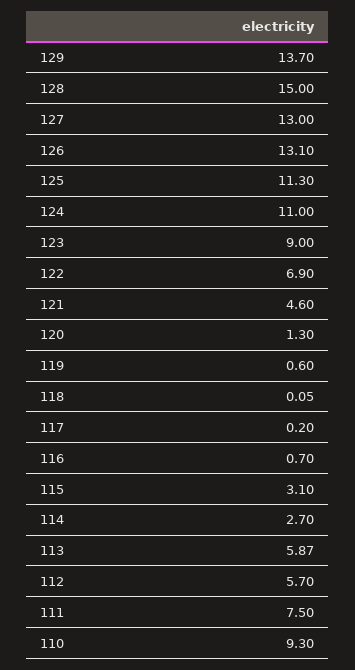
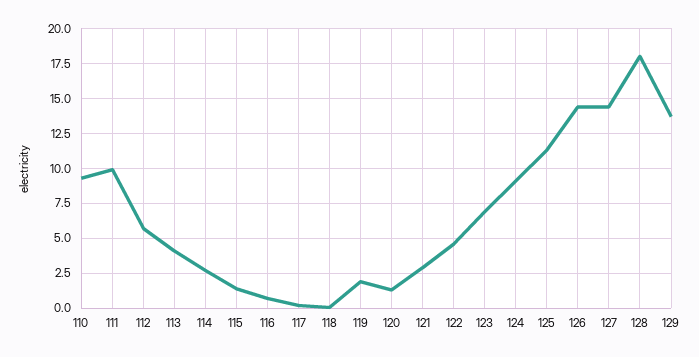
128: 15 -> 18
127: 13 -> 14.5
126: 13.1 -> 14.5
124: 11 -> 9
123: 9 -> 7
122: 6.9 -> 4.5
121: 4.6 -> 3
119: 0.6 -> 2
115: 3.1 -> 1.5
113: 5.87 -> 4
111: 7.5 -> 10

